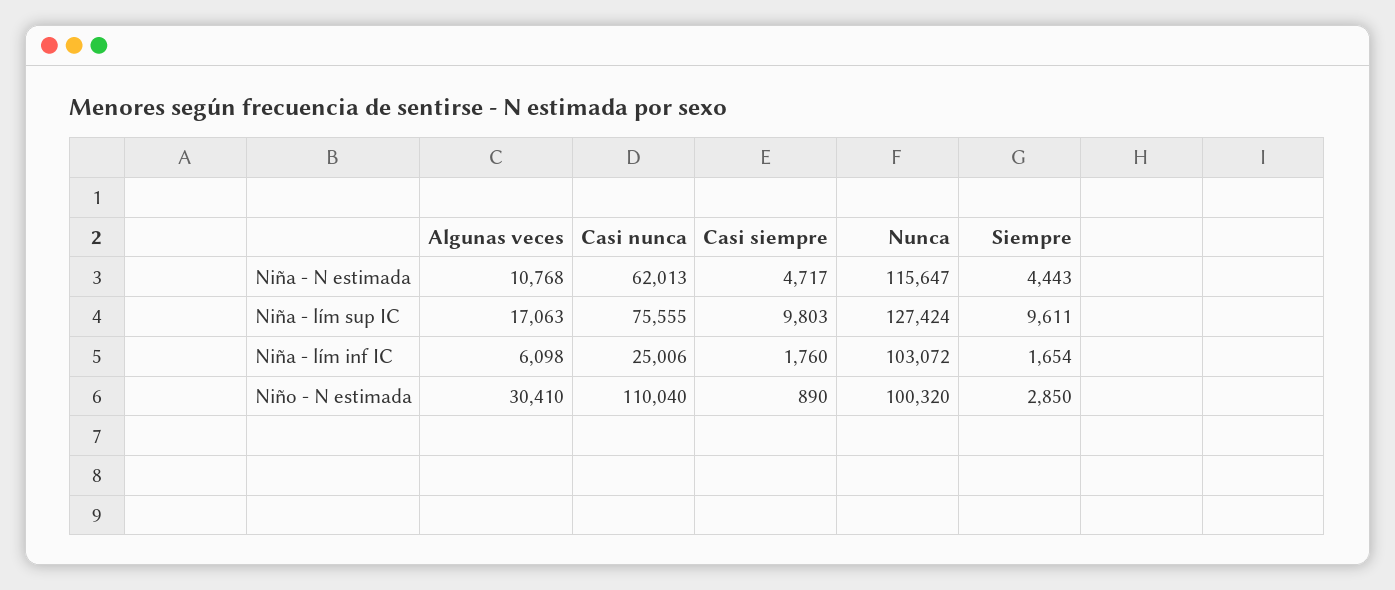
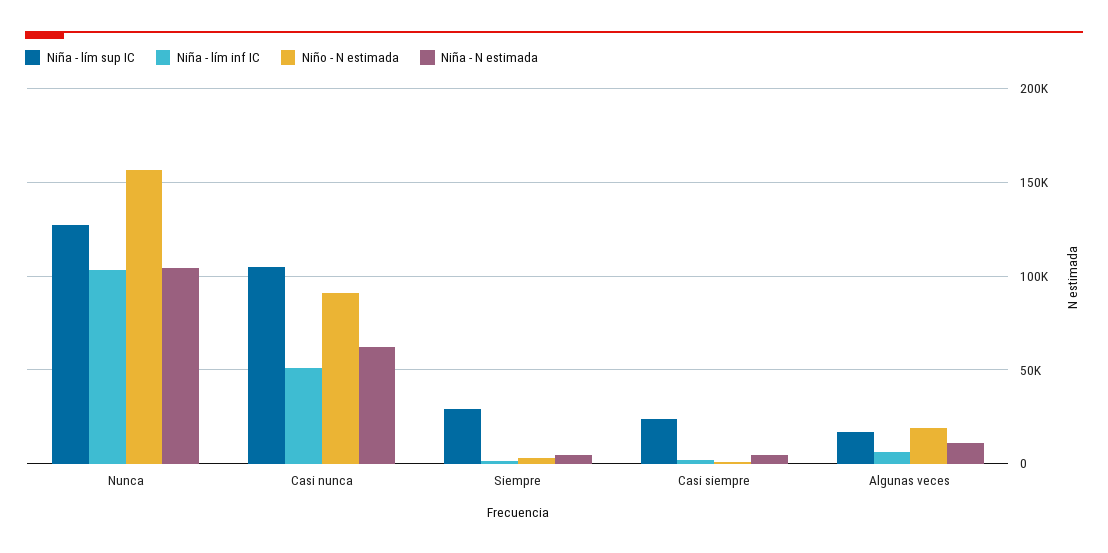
Niña - N estimada, Nunca: 115647 -> 105000
Niña - lím sup IC, Casi nunca: 75555 -> 105000
Niña - lím sup IC, Casi siempre: 9803 -> 25000
Niña - lím sup IC, Siempre: 9611 -> 30000
Niña - lím inf IC, Casi nunca: 25006 -> 50000
Niño - N estimada, Algunas veces: 30410 -> 20000
Niño - N estimada, Casi nunca: 110040 -> 90000
Niño - N estimada, Nunca: 100320 -> 155000

